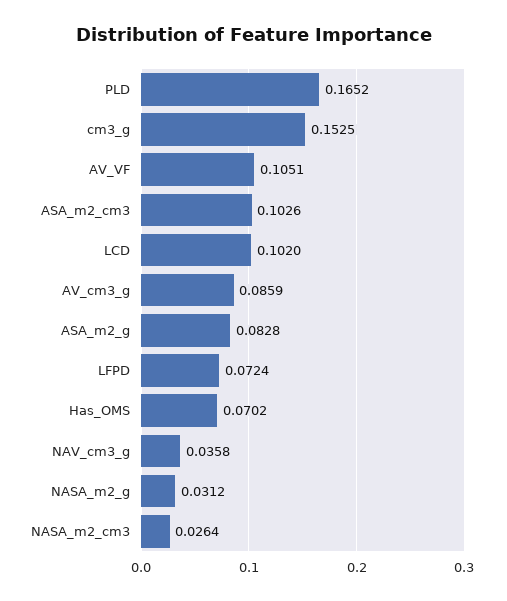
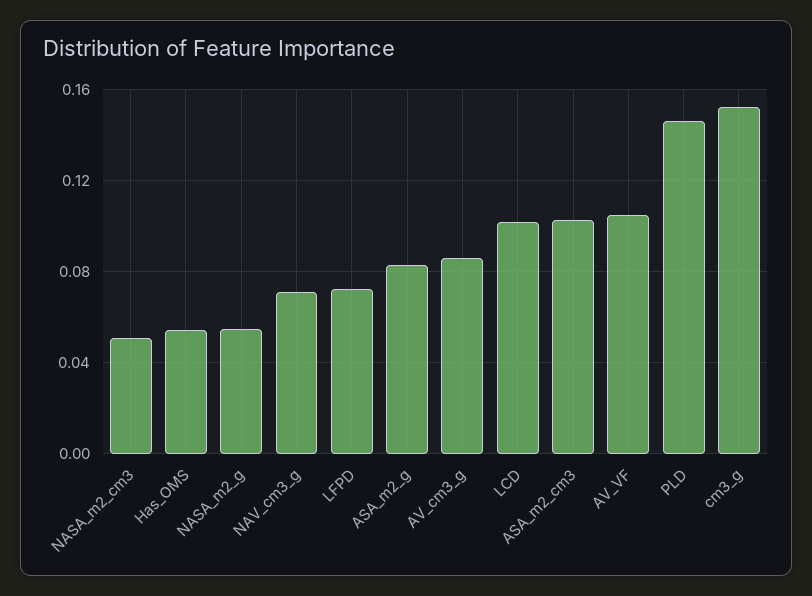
PLD: 0.1652 -> 0.145
Has_OMS: 0.0702 -> 0.055
NAV_cm3_g: 0.0358 -> 0.07
NASA_m2_g: 0.0312 -> 0.055
NASA_m2_cm3: 0.0264 -> 0.05

